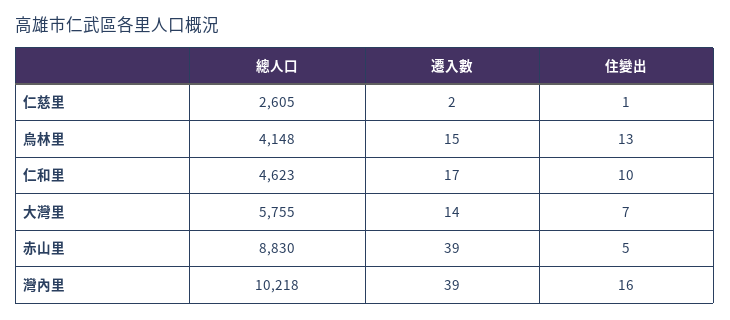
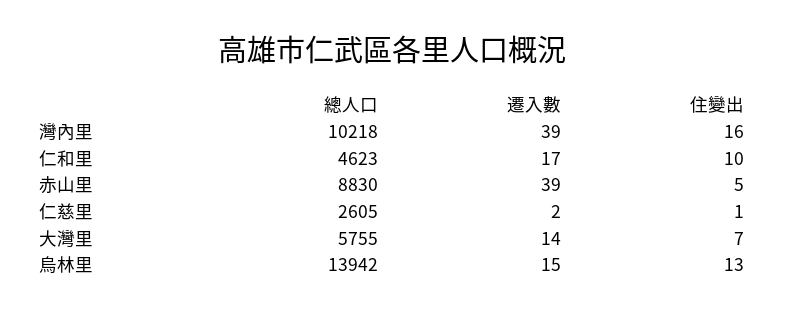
總人口, 烏林里: 4148 -> 13942

